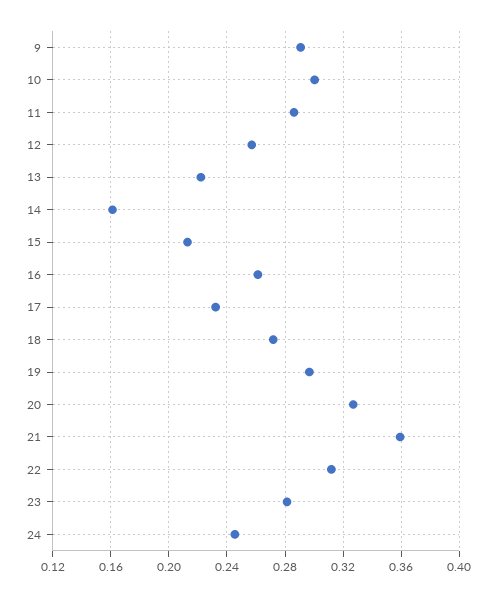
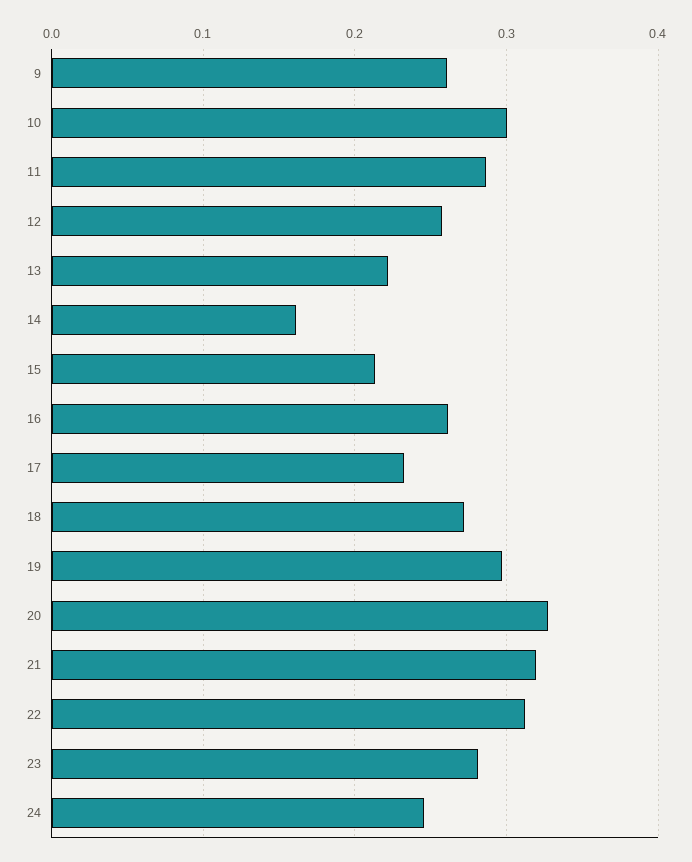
9: 0.29 -> 0.26
21: 0.36 -> 0.32

